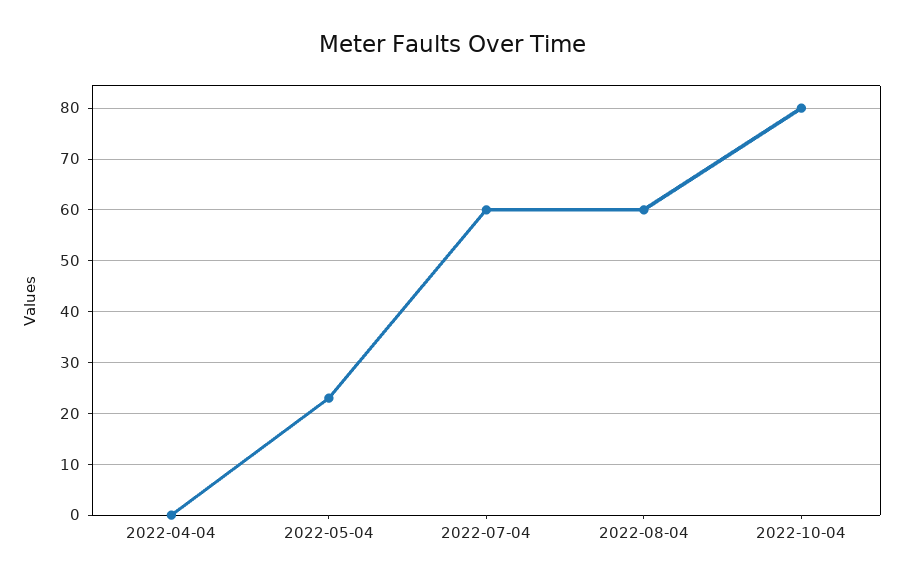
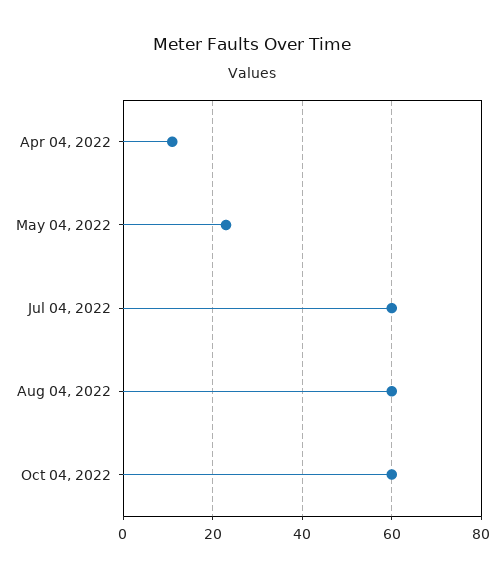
2022-04-04: 0 -> 10
2022-10-04: 80 -> 60

